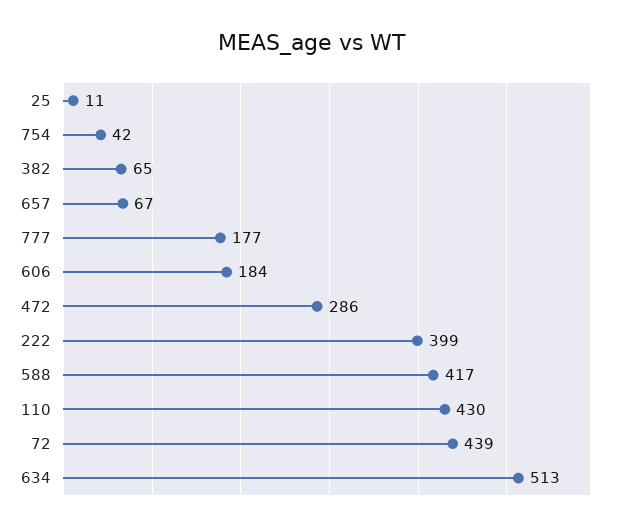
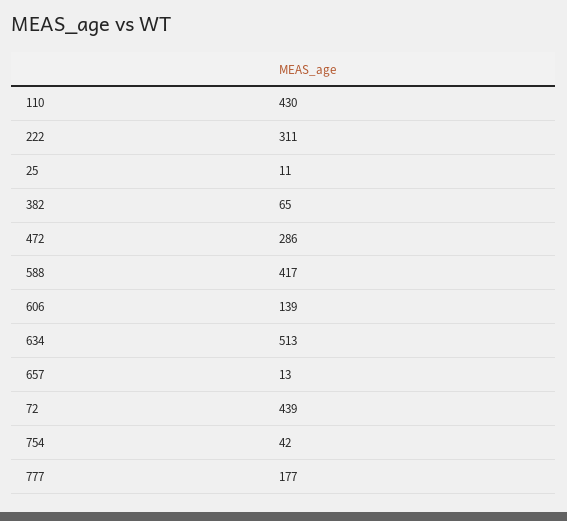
657: 67 -> 13
606: 184 -> 139
222: 399 -> 311

